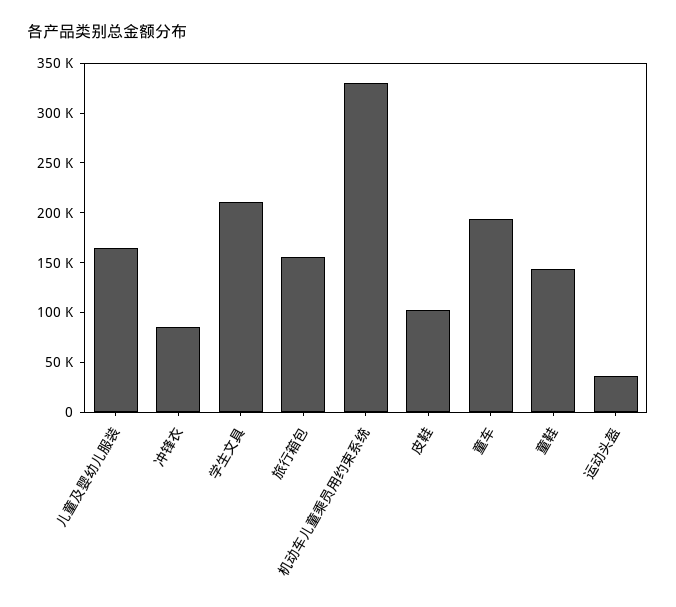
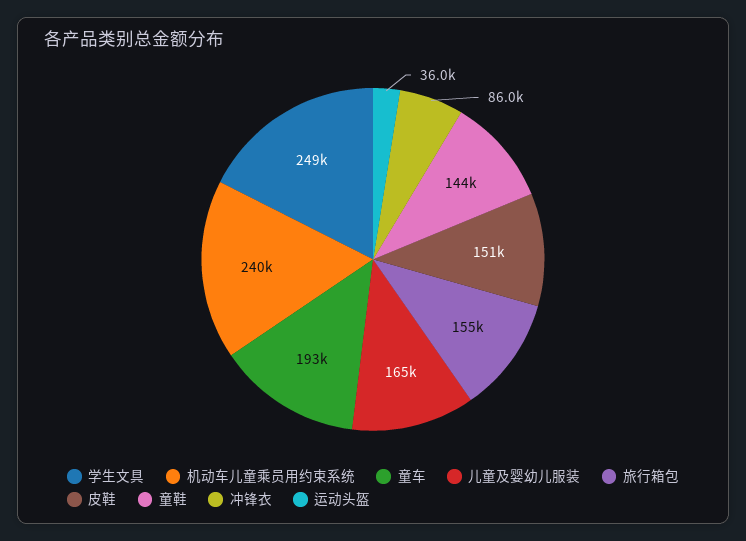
学生文具: 210000 -> 249000
机动车儿童乘员用约束系统: 330000 -> 240000
皮鞋: 100000 -> 151000

